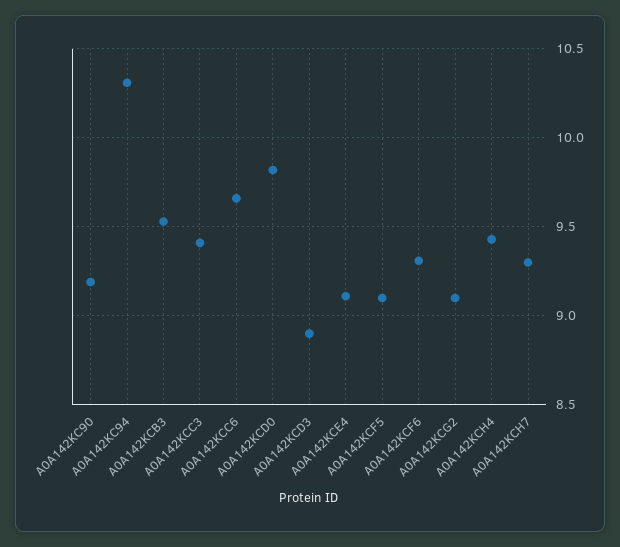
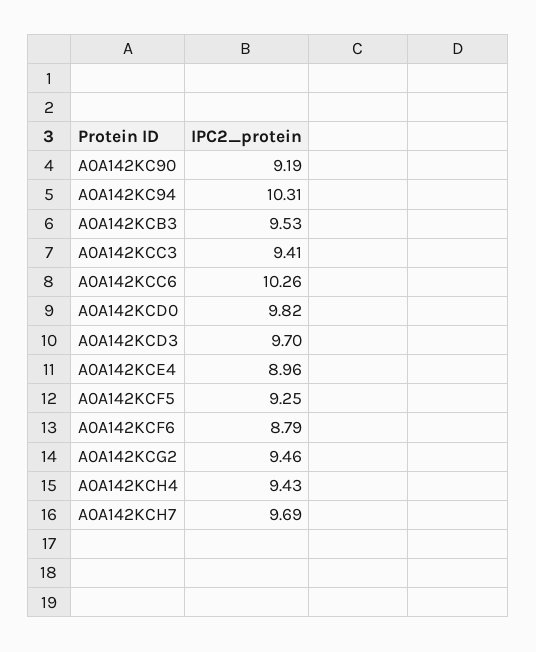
A0A142KCC6: 9.65 -> 10.26
A0A142KCD3: 8.9 -> 9.7
A0A142KCE4: 9.1 -> 8.96
A0A142KCF5: 9.1 -> 9.25
A0A142KCF6: 9.3 -> 8.79
A0A142KCG2: 9.1 -> 9.46
A0A142KCH7: 9.3 -> 9.69

